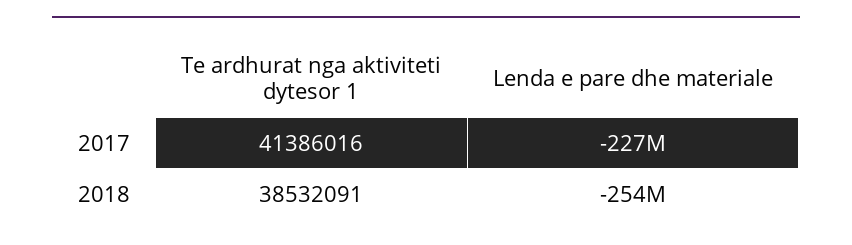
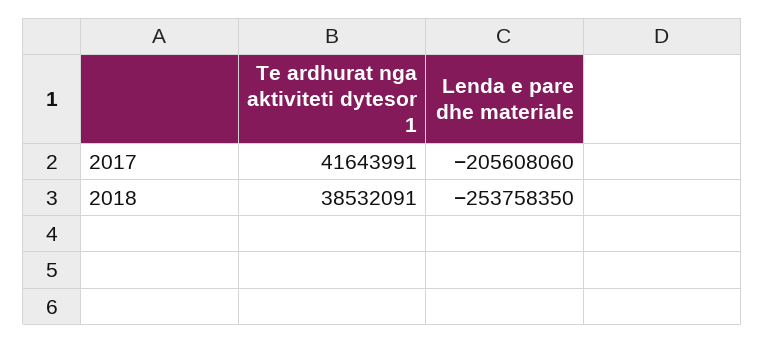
Te ardhurat nga aktiviteti dytesor 1, 2017: 41386016 -> 41643991
Lenda e pare dhe materiale, 2017: -227000000 -> -205608060

